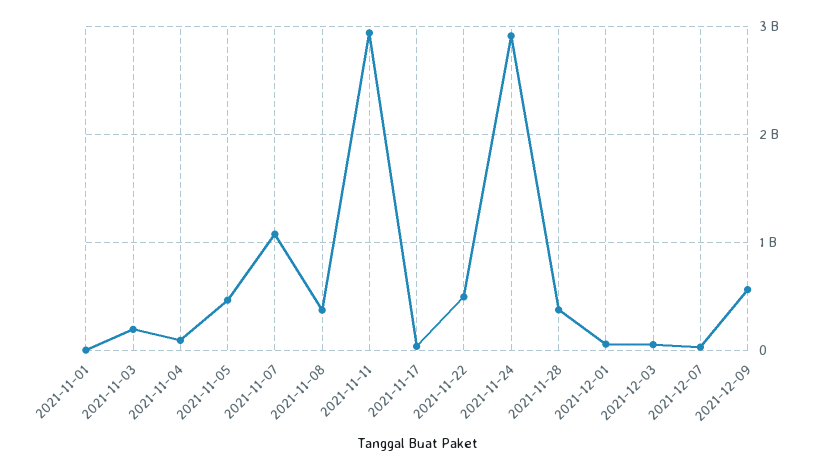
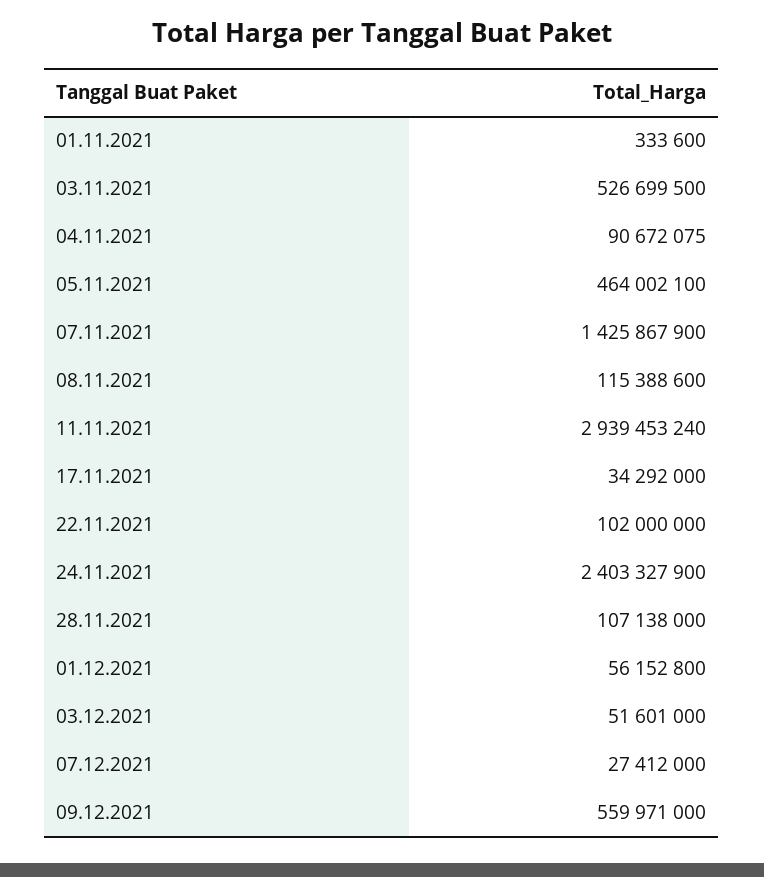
2021-11-03: 200000000 -> 526699500
2021-11-07: 1100000000 -> 1425867900
2021-11-08: 400000000 -> 115388600
2021-11-22: 500000000 -> 102000000
2021-11-24: 2900000000 -> 2403327900
2021-11-28: 400000000 -> 107138000

